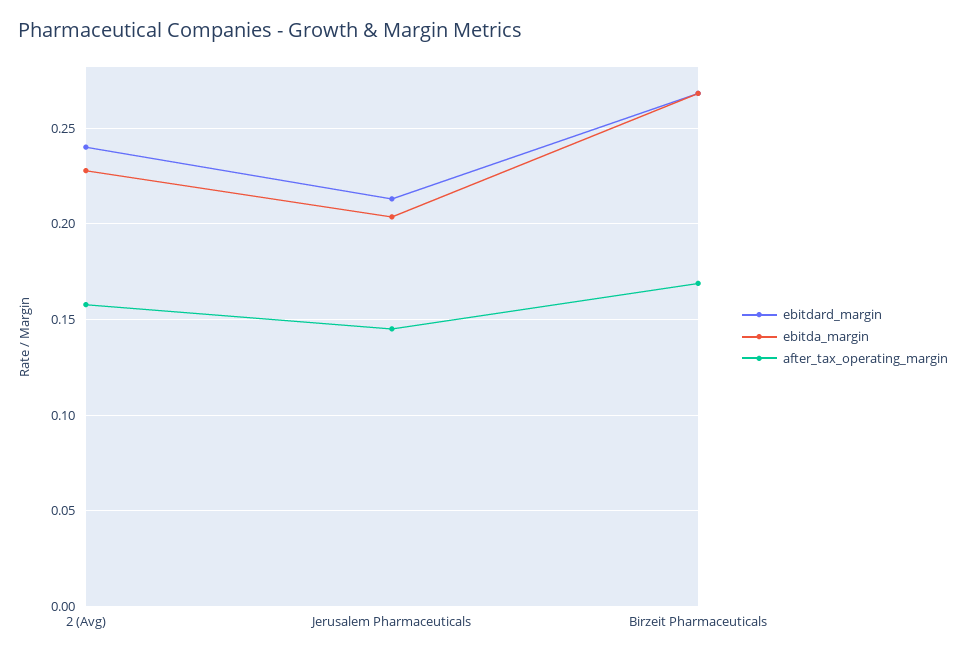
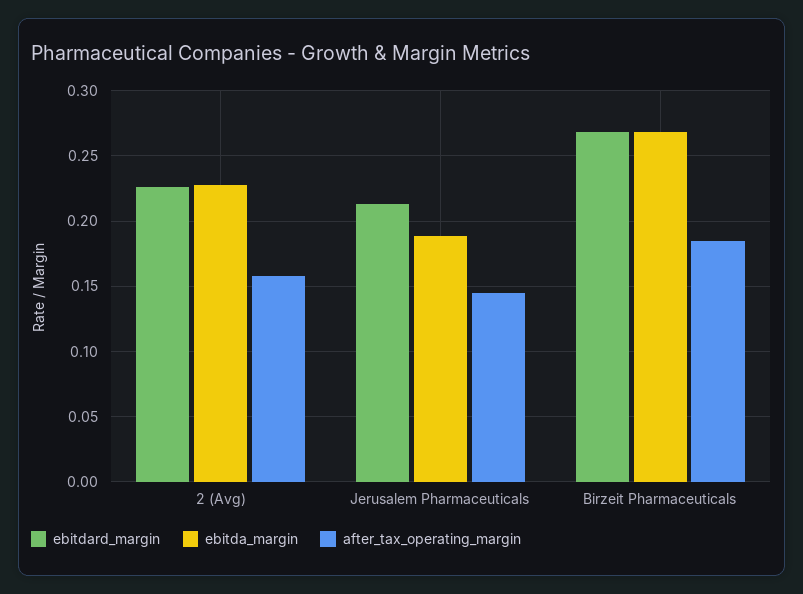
ebitdard_margin, 2 (Avg): 0.24 -> 0.225
ebitda_margin, Jerusalem Pharmaceuticals: 0.205 -> 0.19
after_tax_operating_margin, Birzeit Pharmaceuticals: 0.17 -> 0.185

